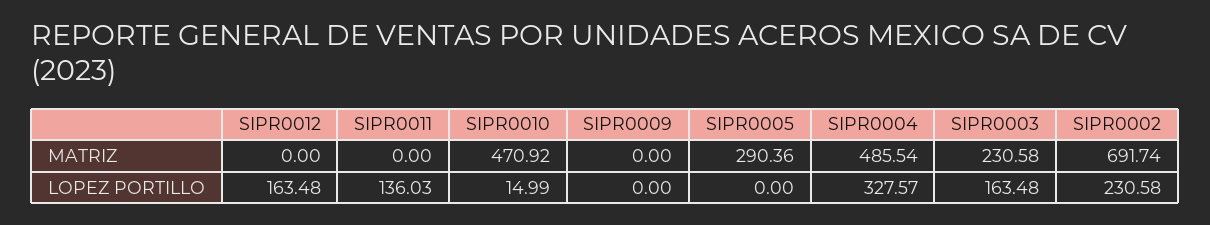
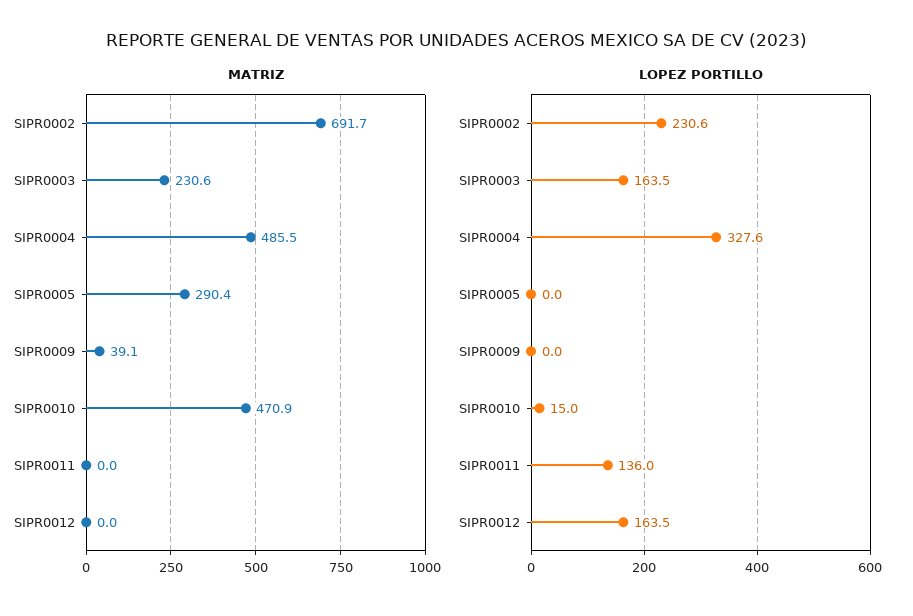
MATRIZ, SIPR0009: 0 -> 39.1

